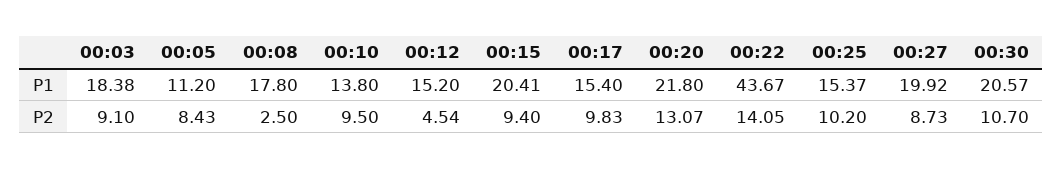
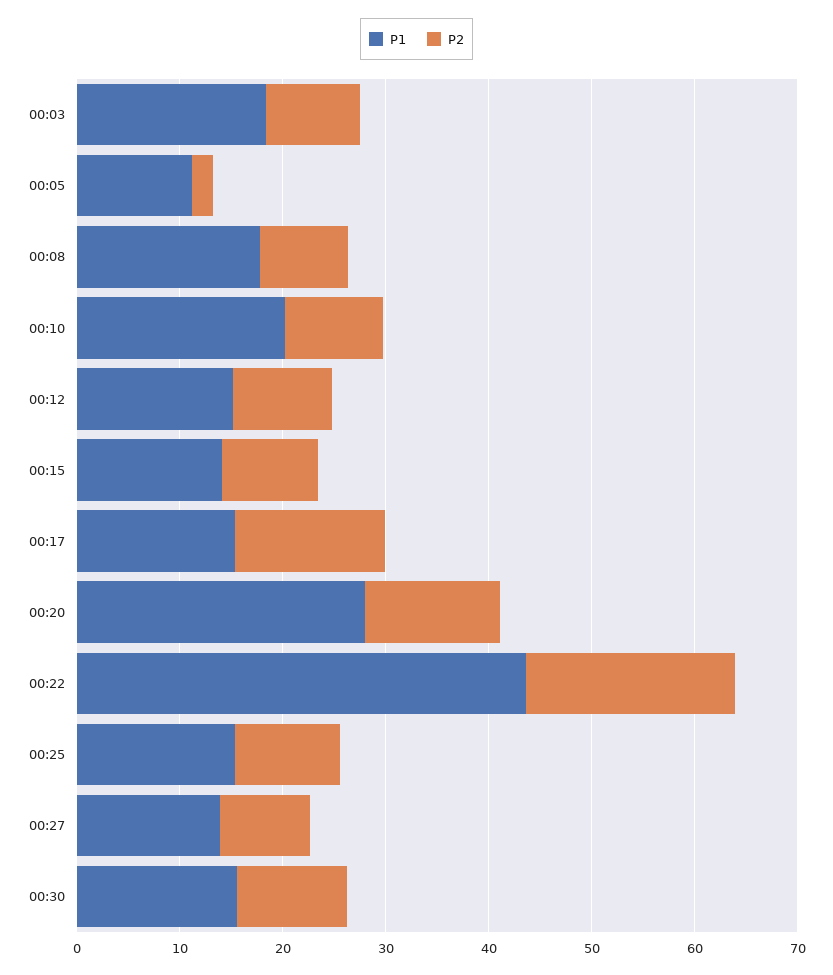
P1, 00:10: 13.8 -> 20
P1, 00:15: 20.41 -> 14
P1, 00:20: 21.8 -> 28
P1, 00:27: 19.92 -> 14
P1, 00:30: 20.57 -> 16
P2, 00:05: 8.43 -> 2
P2, 00:08: 2.5 -> 8
P2, 00:12: 4.54 -> 10
P2, 00:17: 9.83 -> 14
P2, 00:22: 14.05 -> 20

